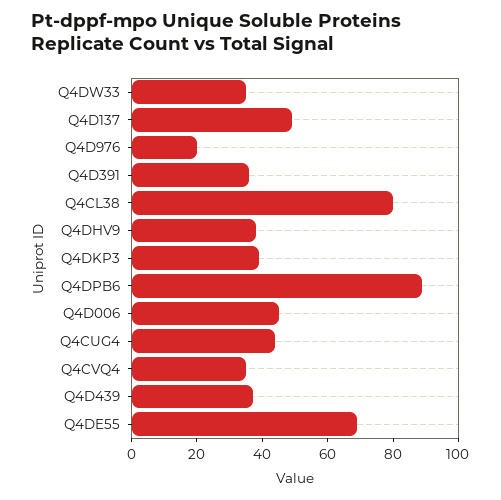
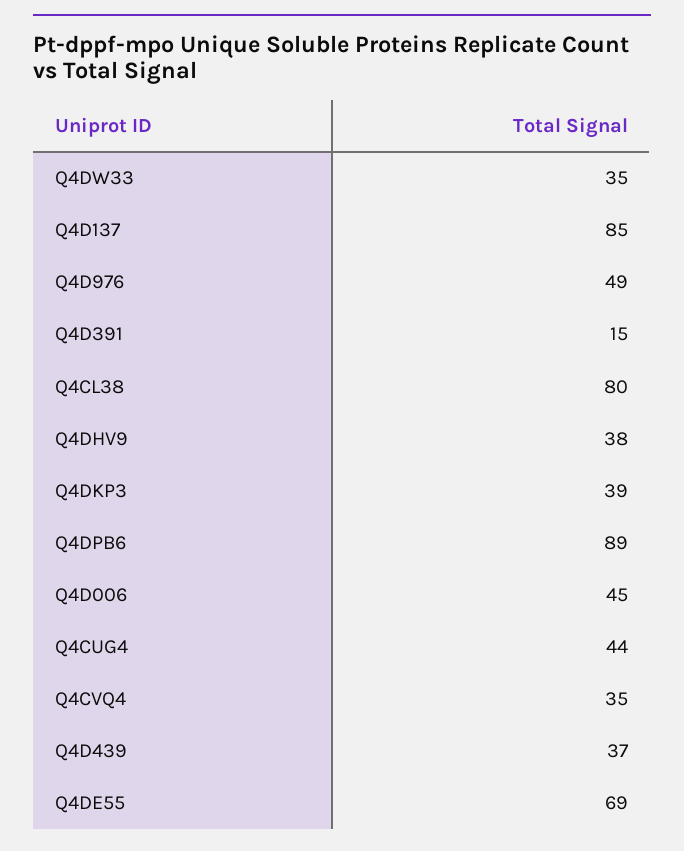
Q4D137: 50 -> 85
Q4D976: 20 -> 49
Q4D391: 35 -> 15

